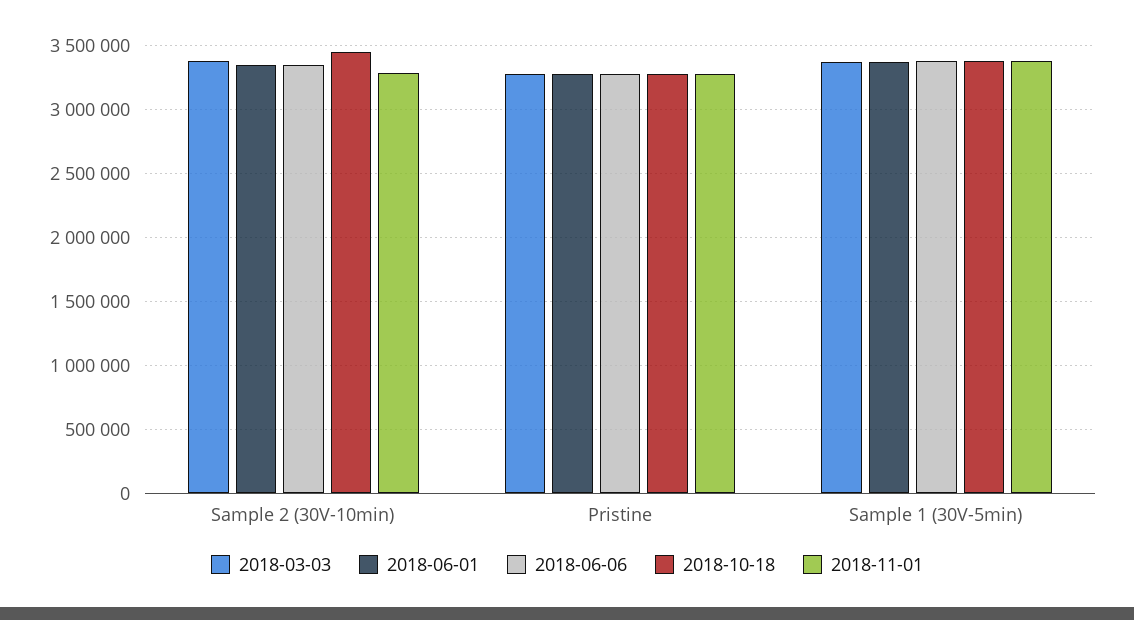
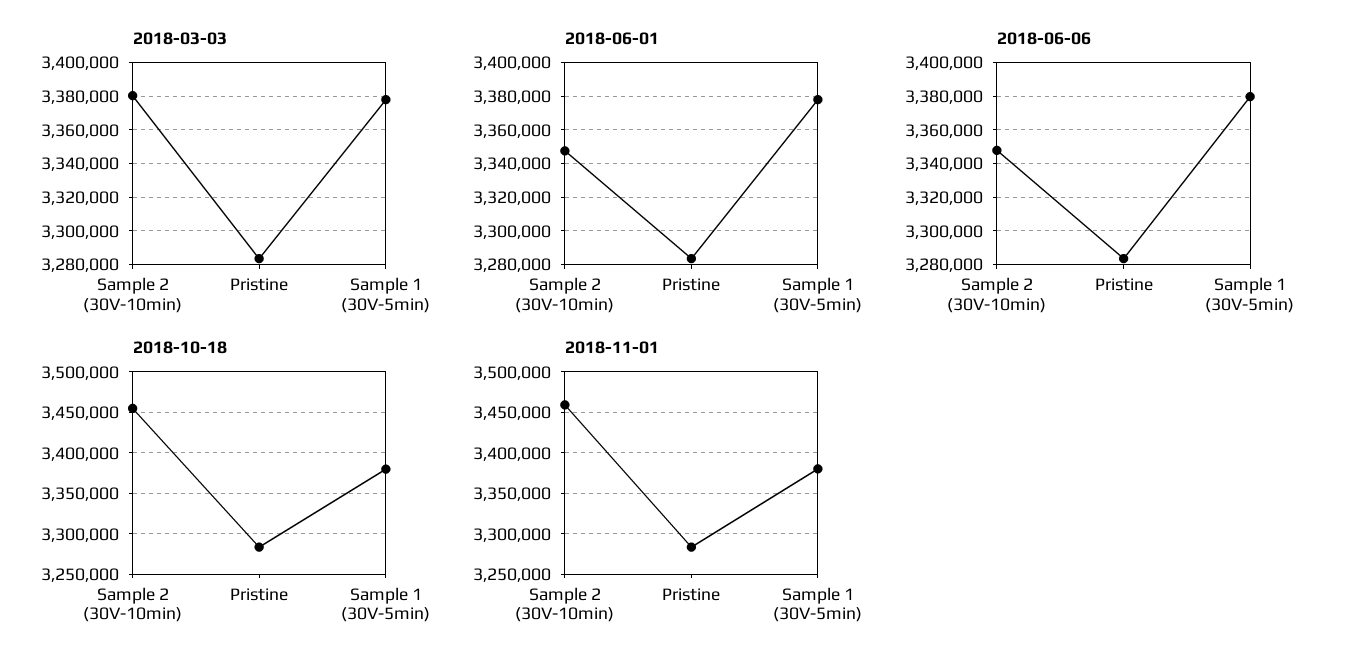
2018-11-01, Sample 2 (30V-10min): 3300000 -> 3460000

